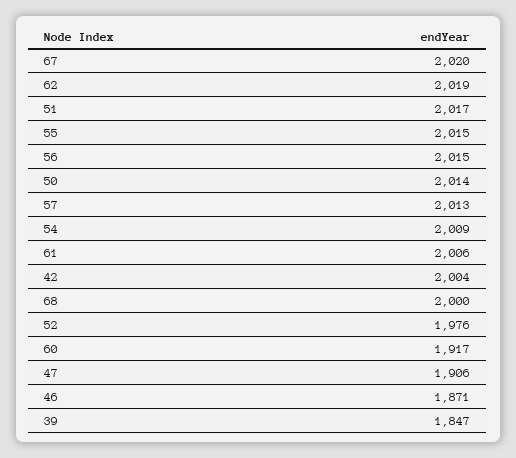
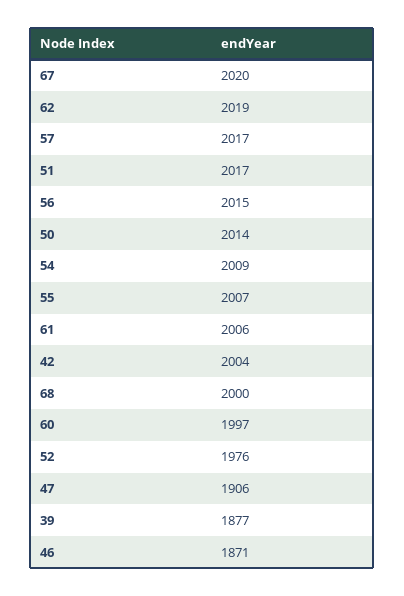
55: 2015 -> 2007
57: 2013 -> 2017
60: 1917 -> 1997
39: 1847 -> 1877

